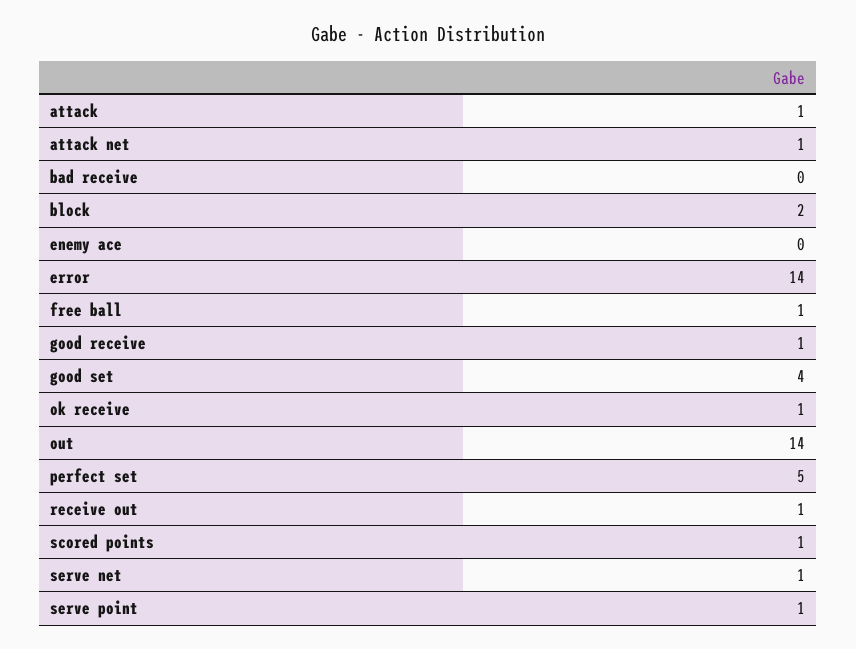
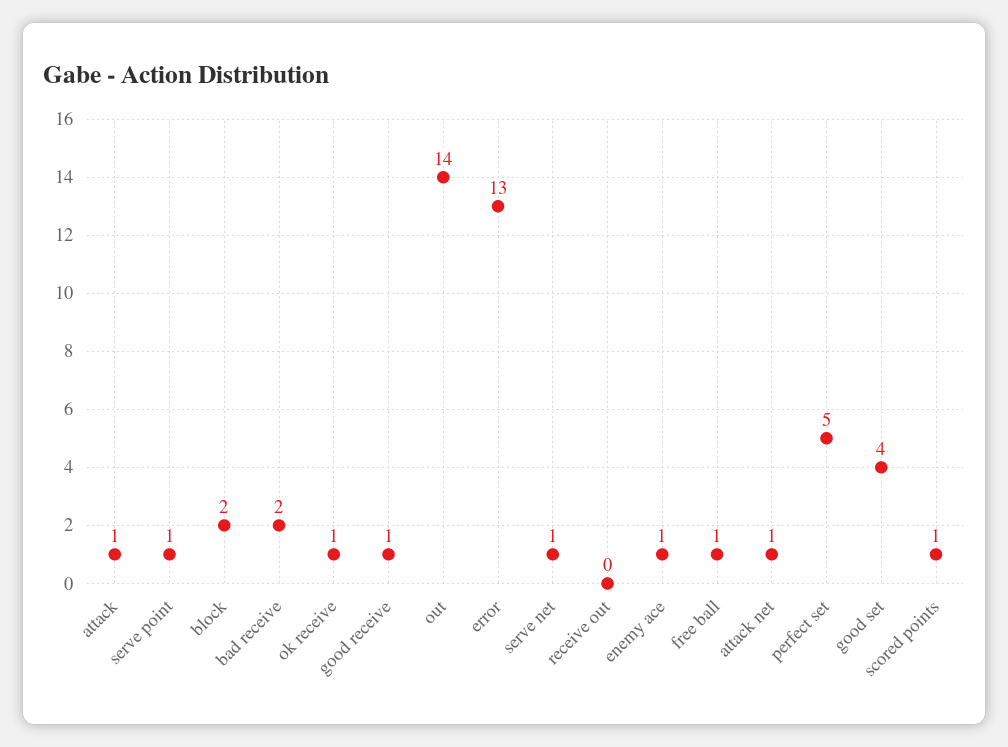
bad receive: 0 -> 2
enemy ace: 0 -> 1
error: 14 -> 13
receive out: 1 -> 0

